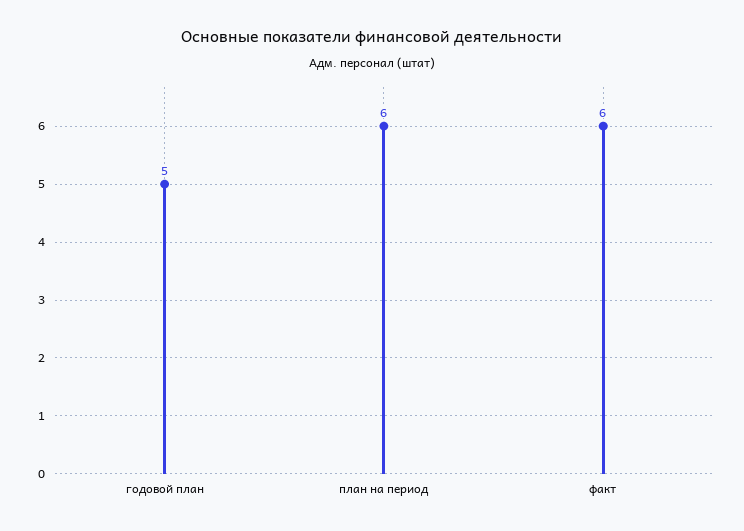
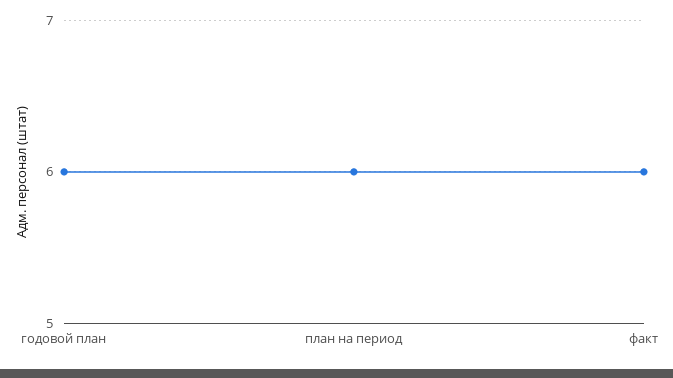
годовой план: 5 -> 6

